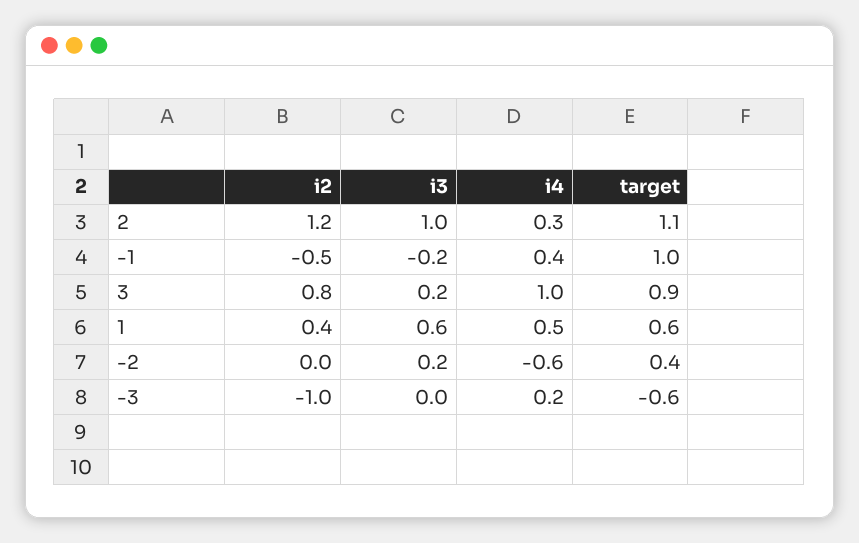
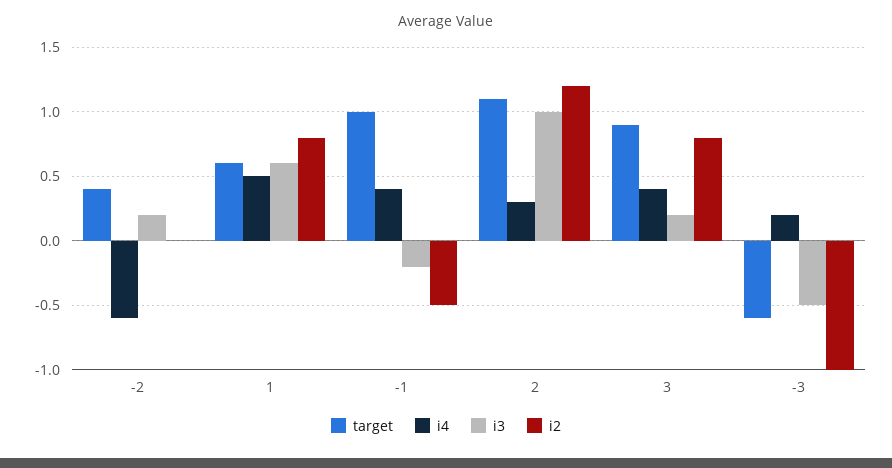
i4, 3: 1 -> 0.4
i2, 1: 0.4 -> 0.8
i3, -3: 0 -> -0.5

